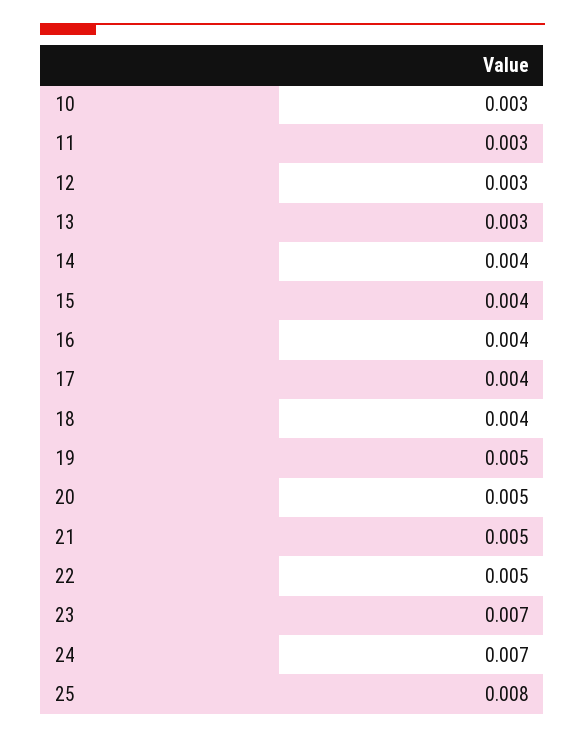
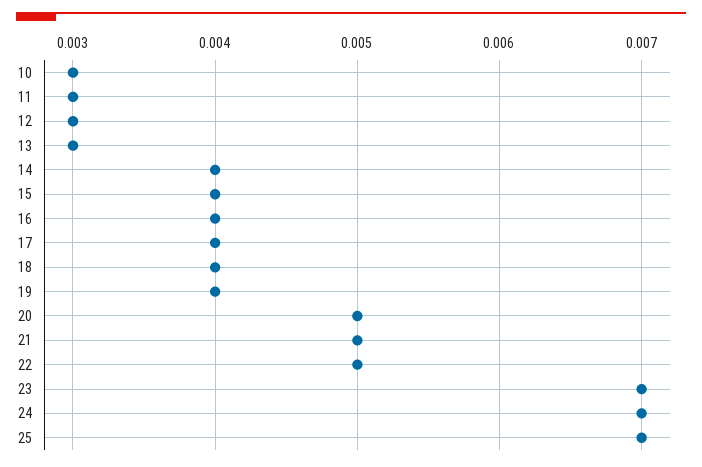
19: 0.005 -> 0.004
25: 0.008 -> 0.007

